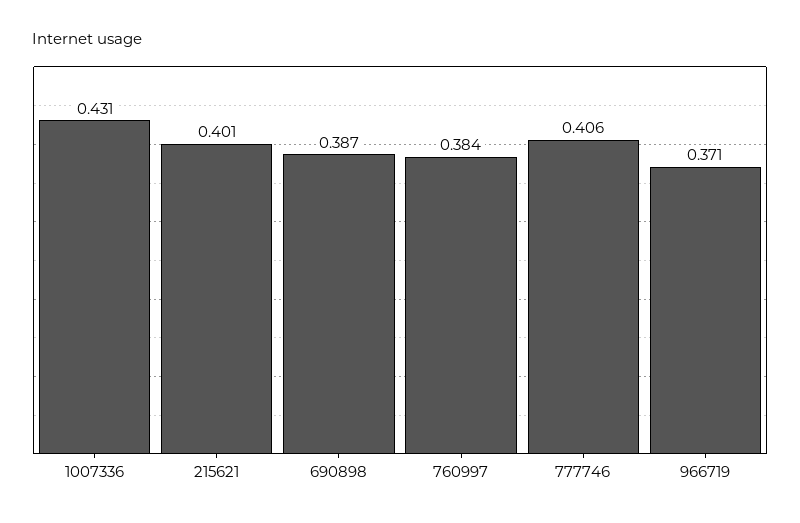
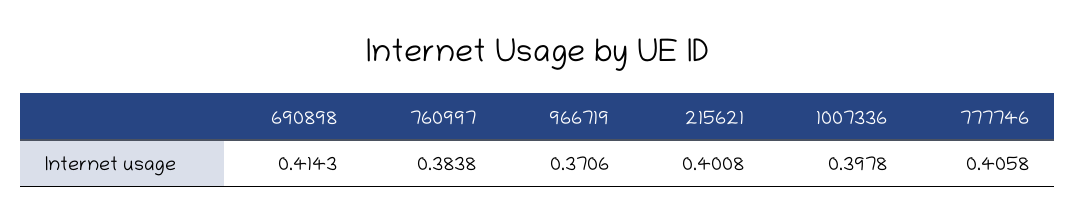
1007336: 0.431 -> 0.3978
690898: 0.387 -> 0.4143

